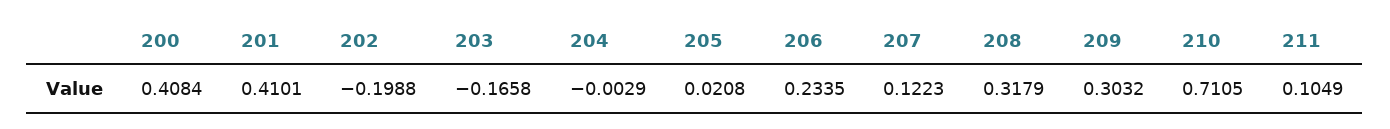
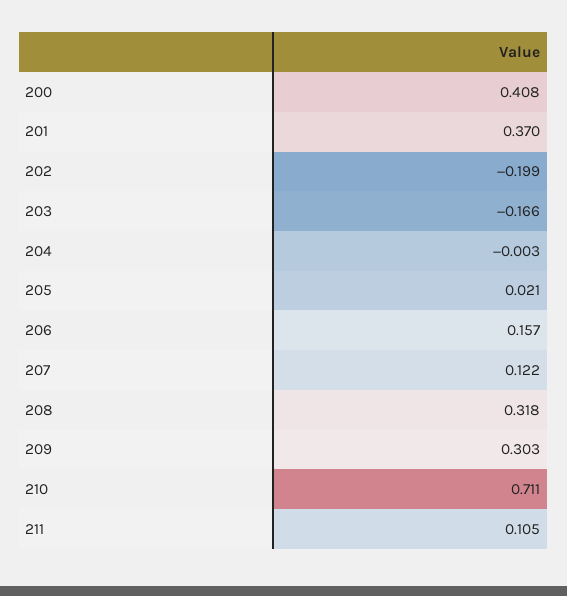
201: 0.4101 -> 0.37
206: 0.2335 -> 0.157

